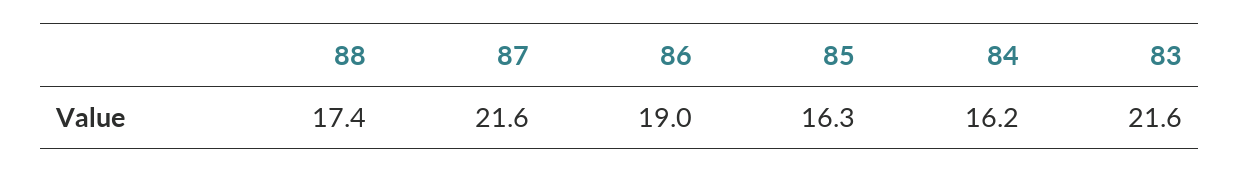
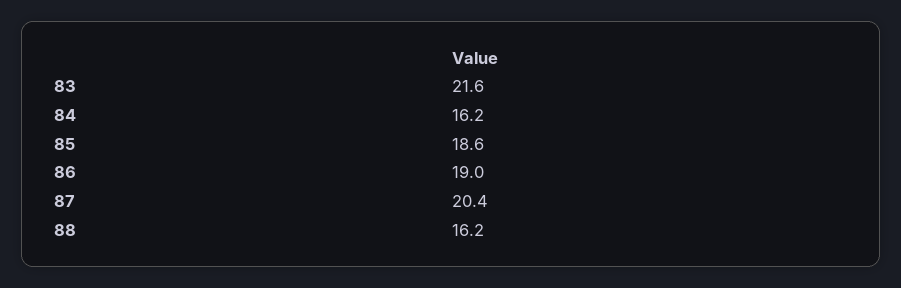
88: 17.4 -> 16.2
87: 21.6 -> 20.4
85: 16.3 -> 18.6

